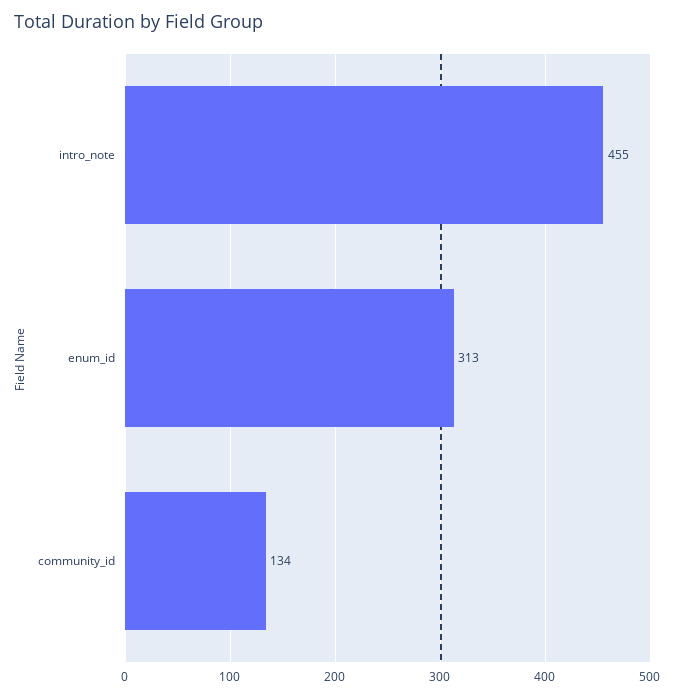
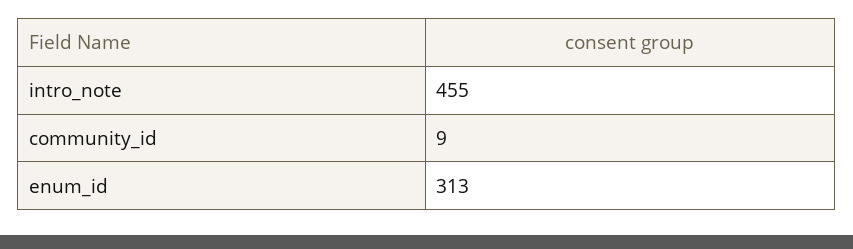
community_id: 134 -> 9

